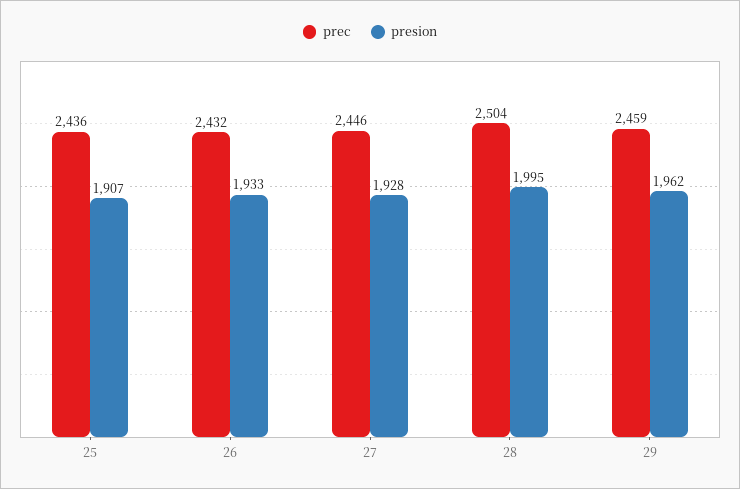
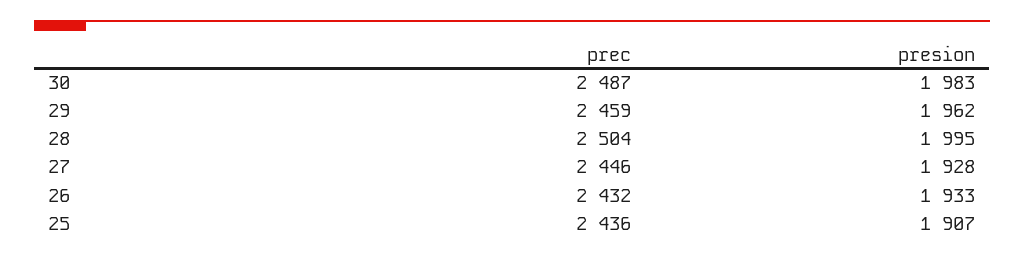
prec, 30: none -> 2487
presion, 30: none -> 1983

